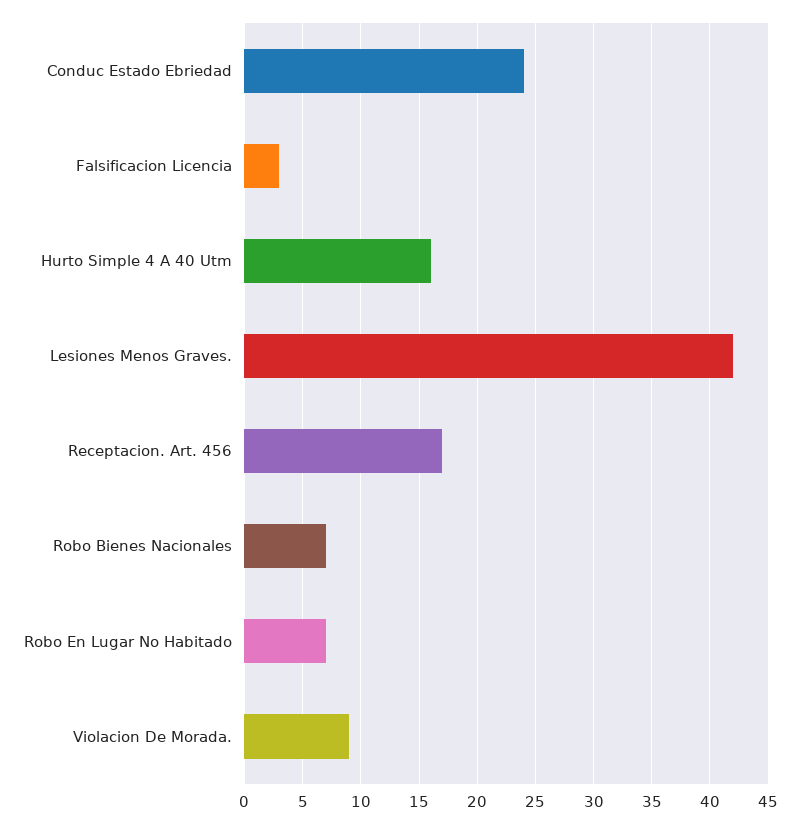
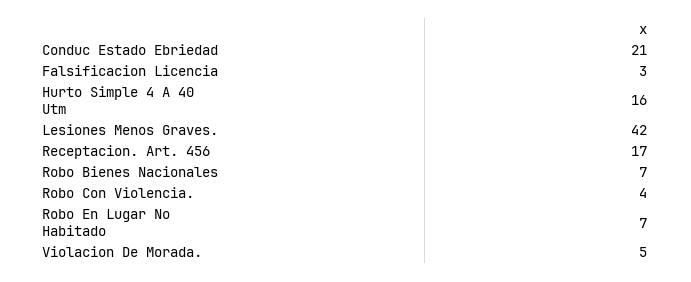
Conduc Estado Ebriedad: 24 -> 21
Violacion De Morada.: 9 -> 5
Robo Con Violencia.: none -> 4

